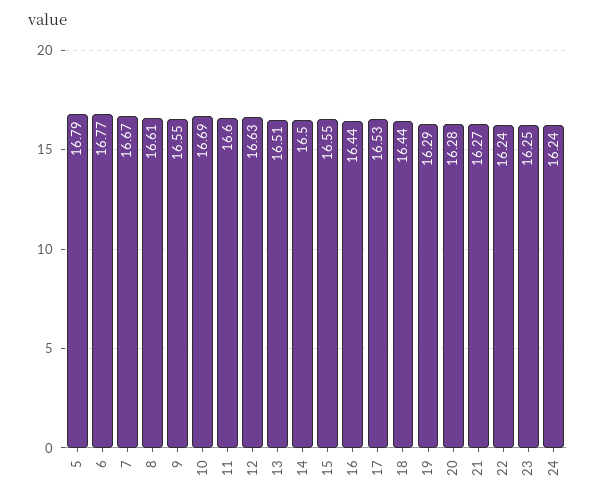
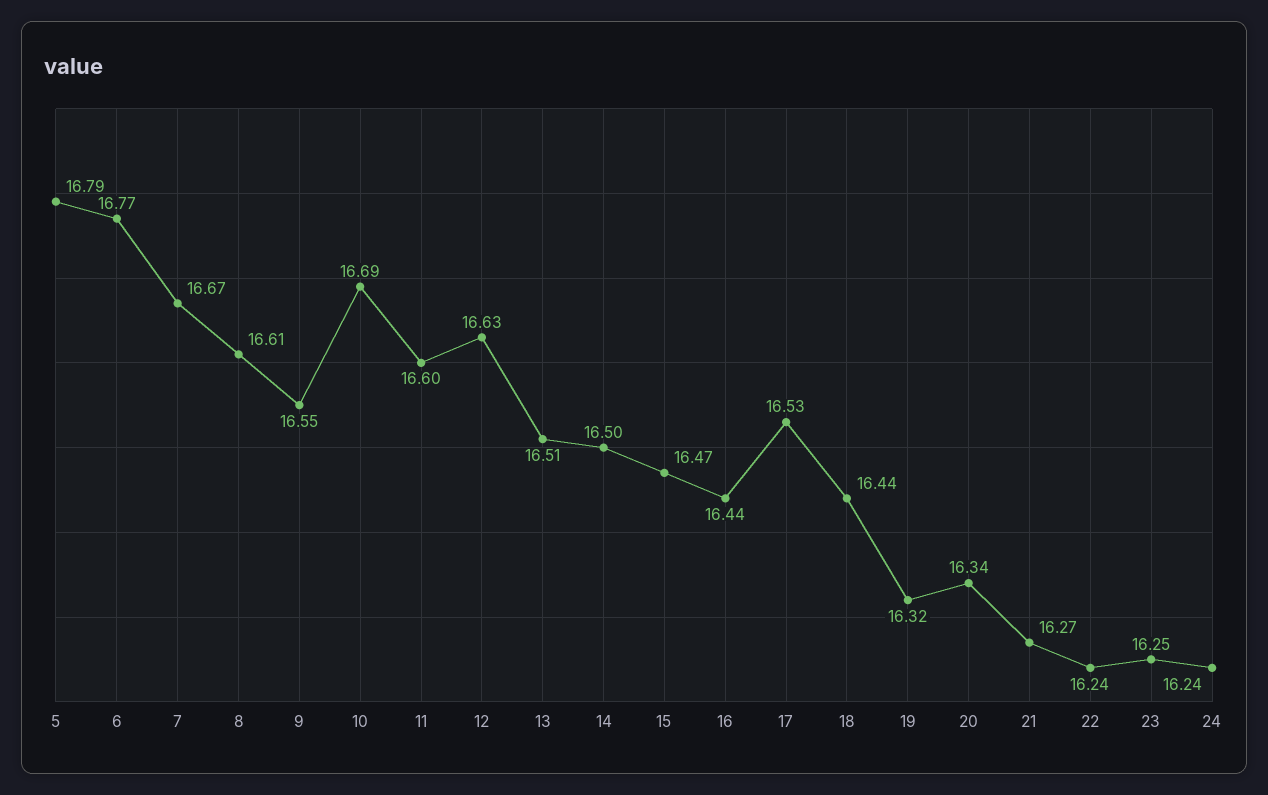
15: 16.55 -> 16.47
19: 16.29 -> 16.32
20: 16.28 -> 16.34

